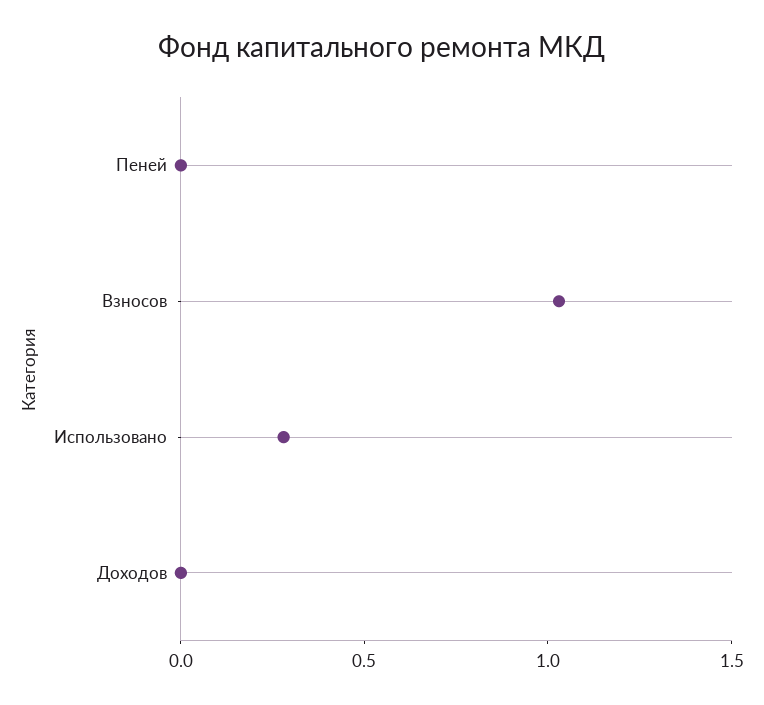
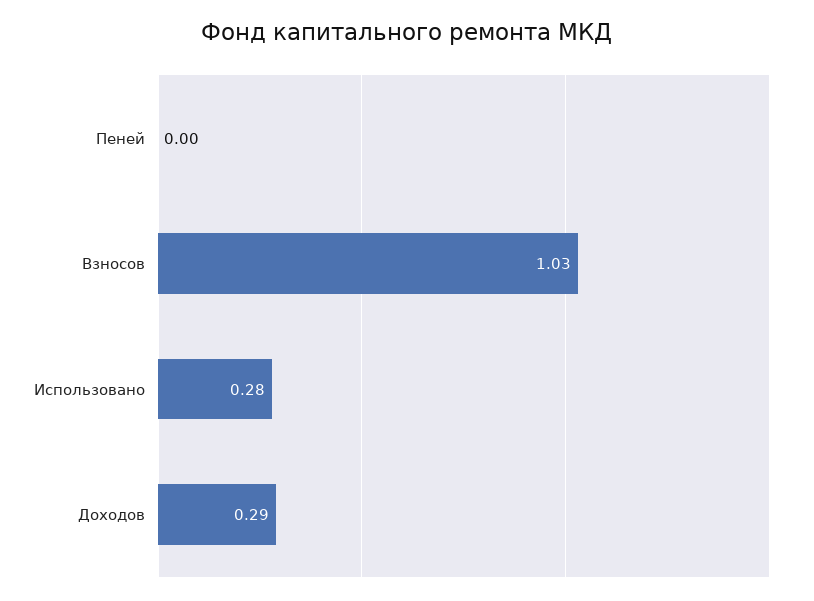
Доходов: 0 -> 0.29

